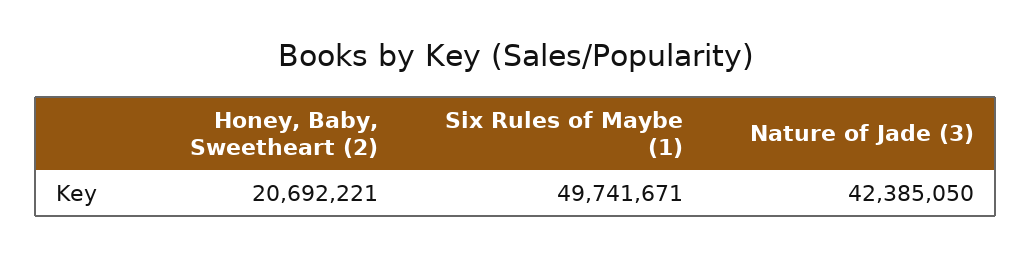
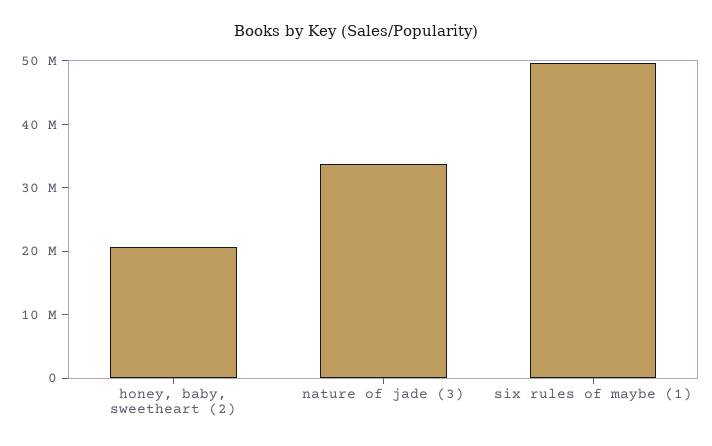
Nature of Jade (3): 42385050 -> 34000000

